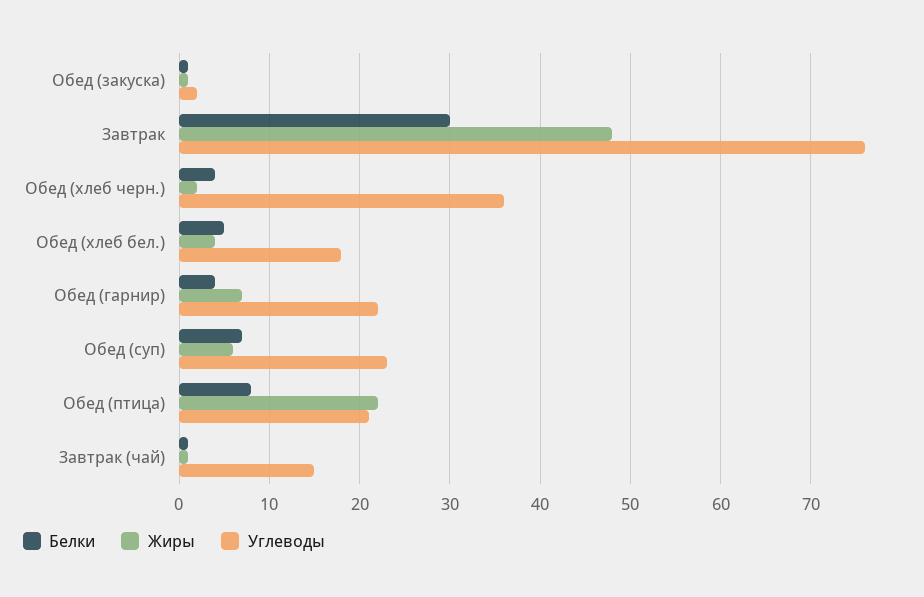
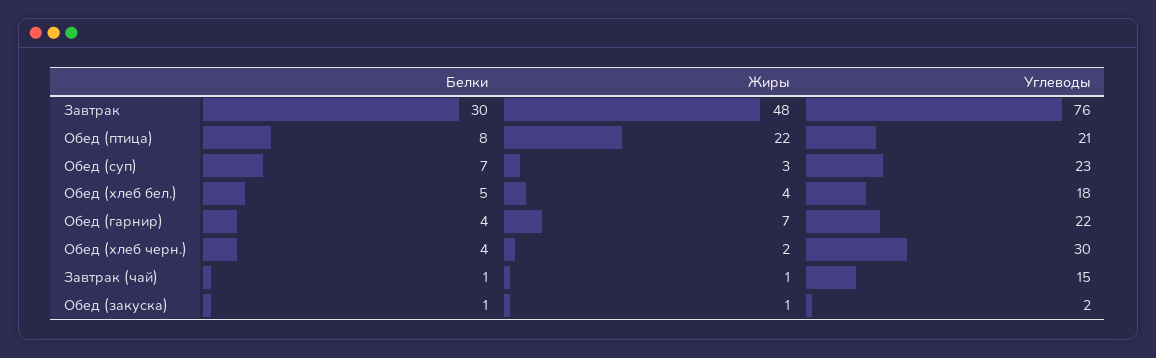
Углеводы, Обед (хлеб черн.): 36 -> 30
Жиры, Обед (суп): 6 -> 3

